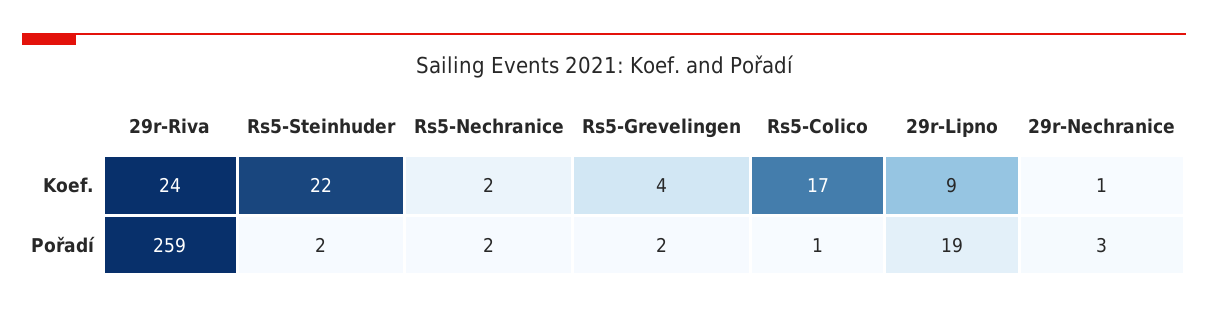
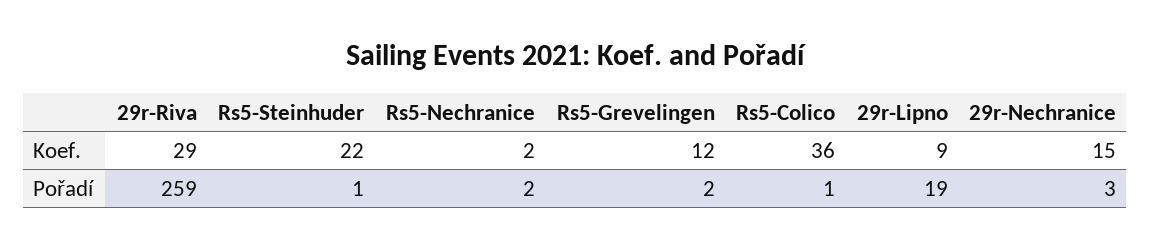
29r-Riva, Koef.: 24 -> 29
Rs5-Grevelingen, Koef.: 4 -> 12
Rs5-Colico, Koef.: 17 -> 36
29r-Nechranice, Koef.: 1 -> 15
Rs5-Steinhuder, Pořadí: 2 -> 1

